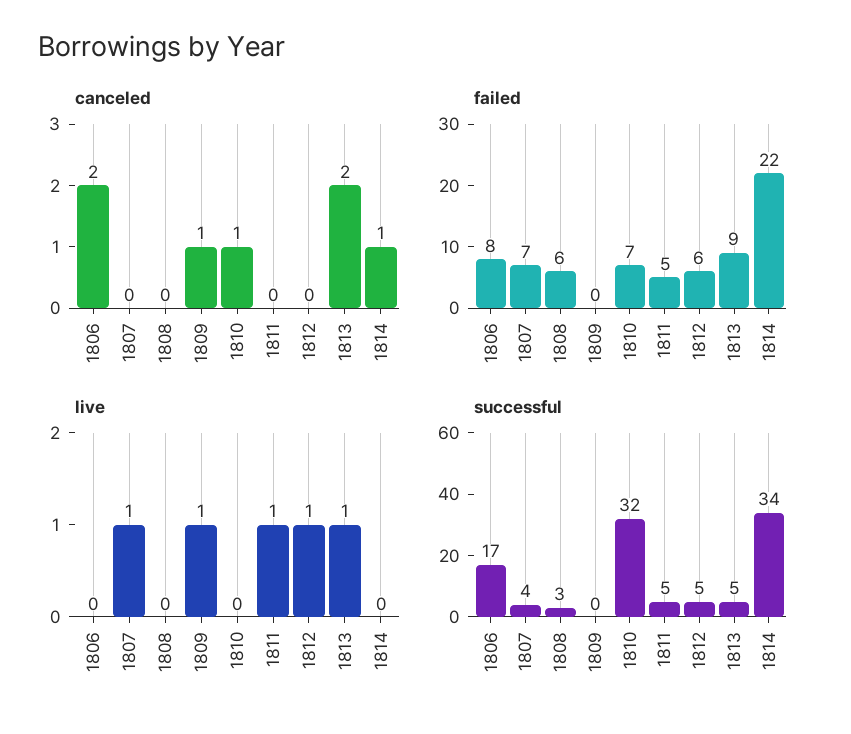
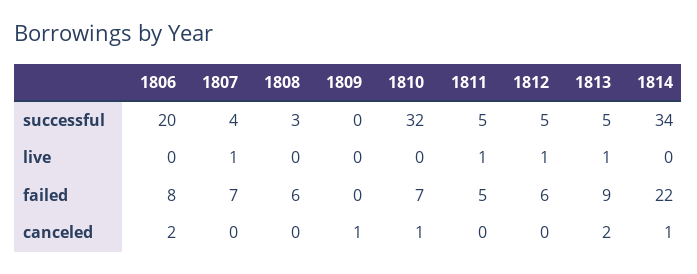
live, 1809: 1 -> 0
successful, 1806: 17 -> 20

